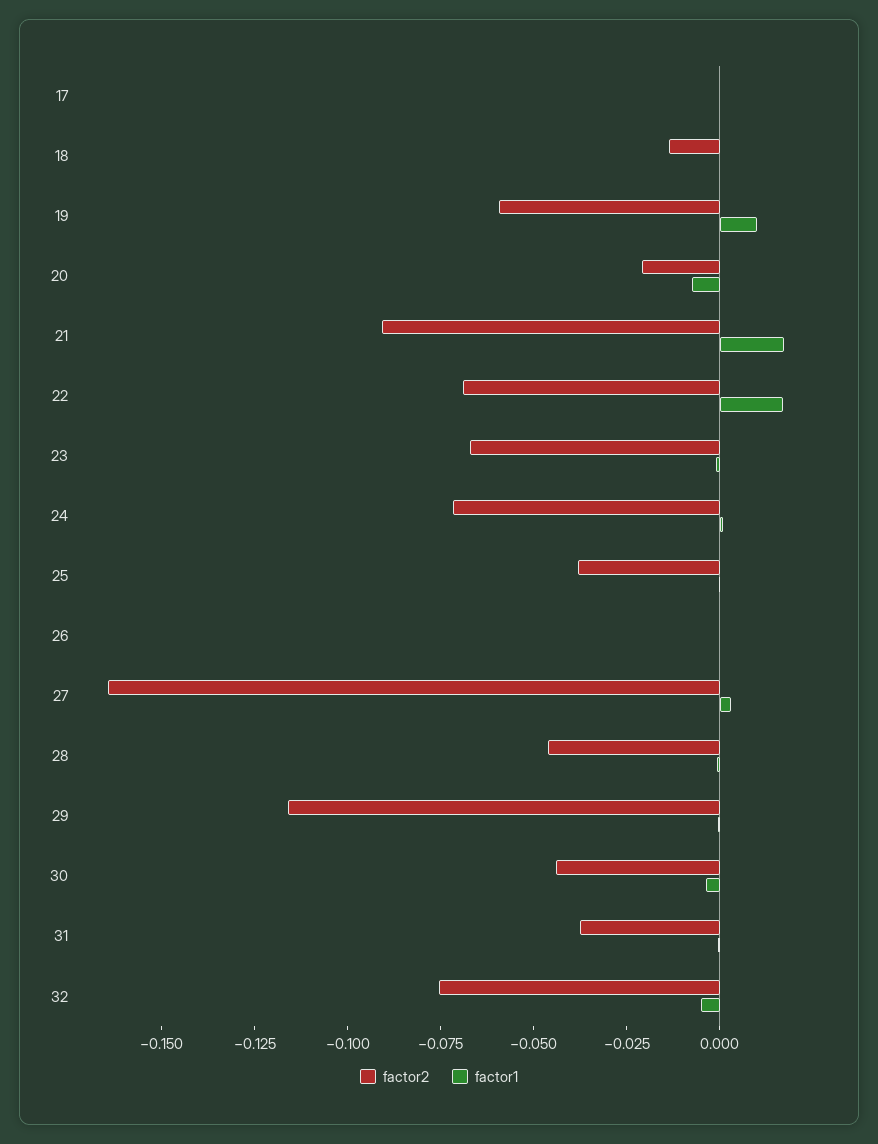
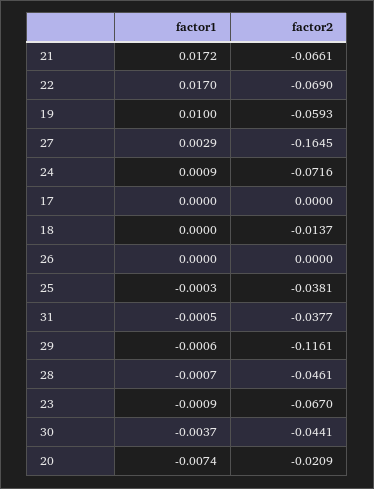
factor2, 21: -0.09 -> -0.0661
factor2, 32: -0.075 -> none
factor1, 32: -0.005 -> none

